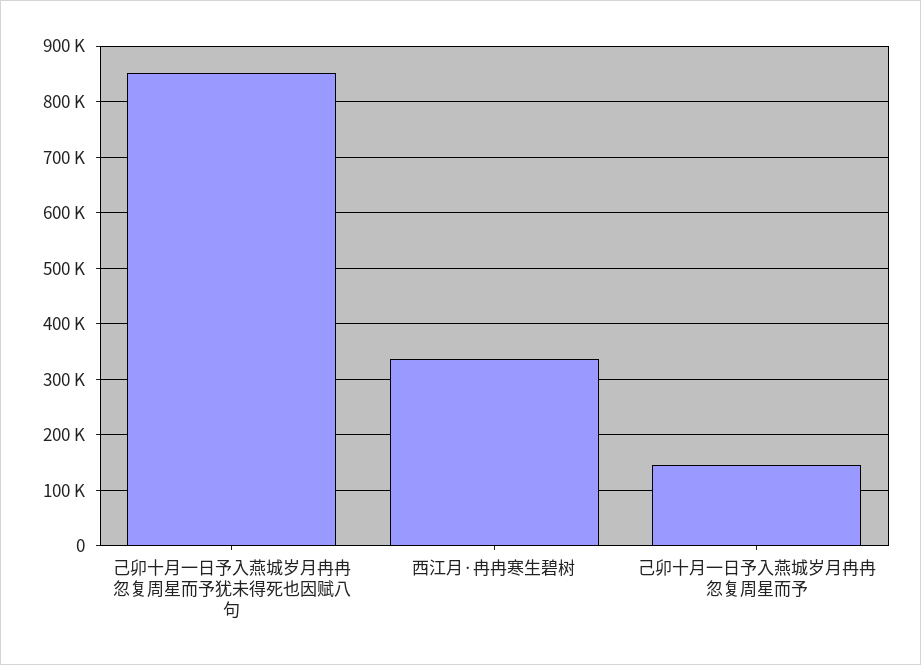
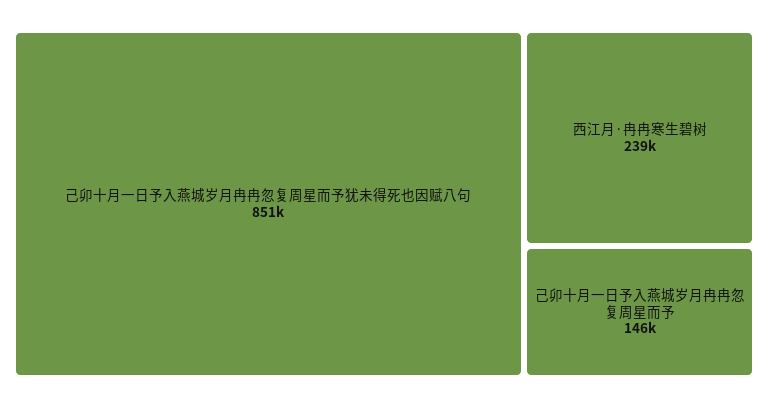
西江月·冉冉寒生碧树: 340000 -> 239000

